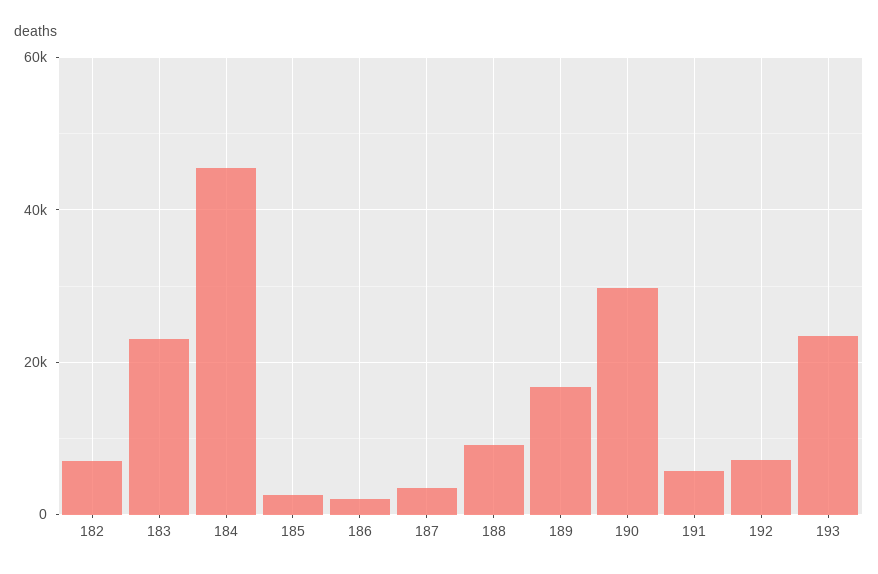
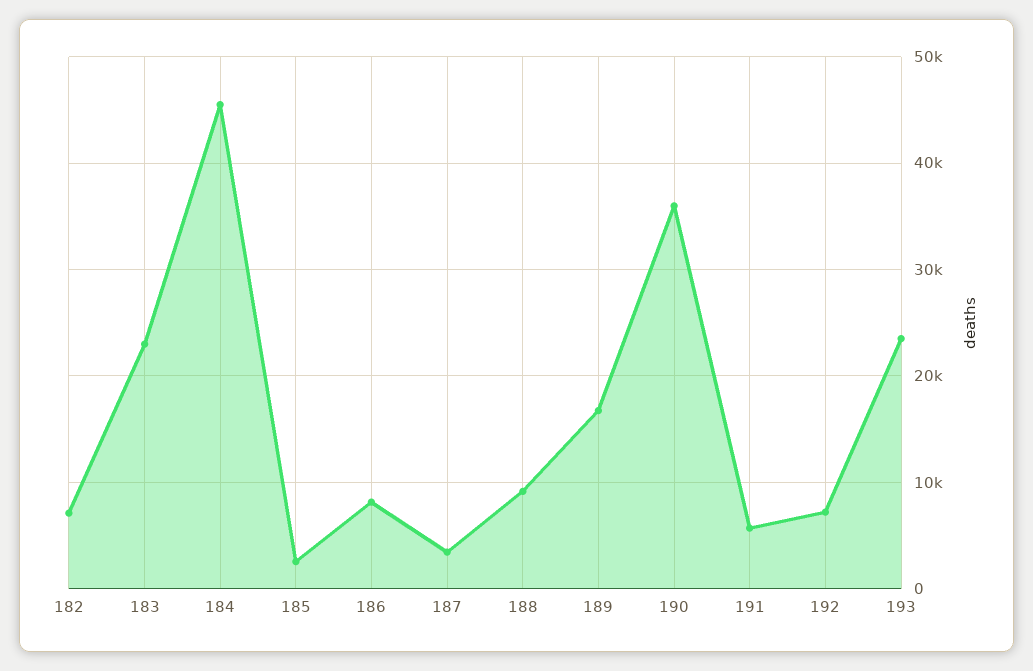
186: 2000 -> 8000
190: 30000 -> 36000

